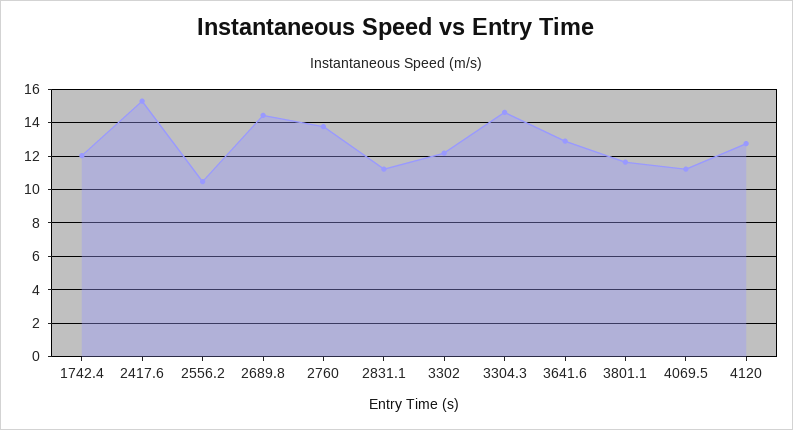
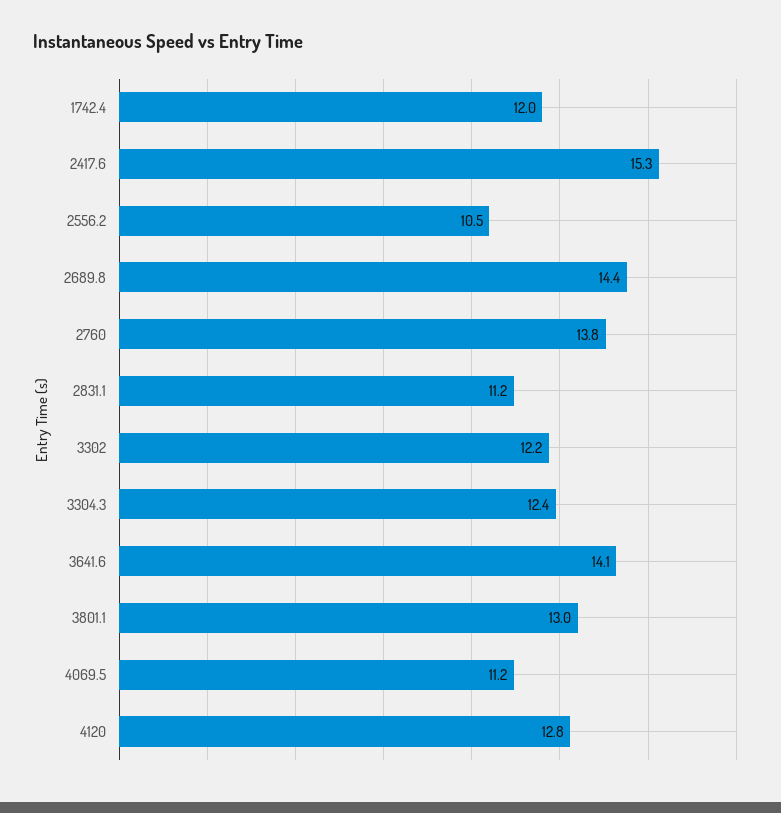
3304.3: 14.5 -> 12.4
3641.6: 13 -> 14.1
3801.1: 11.5 -> 13

